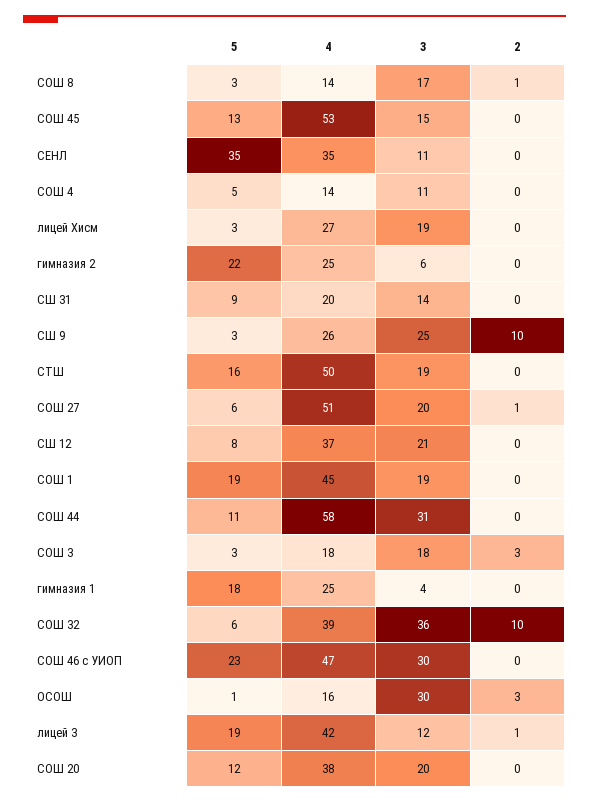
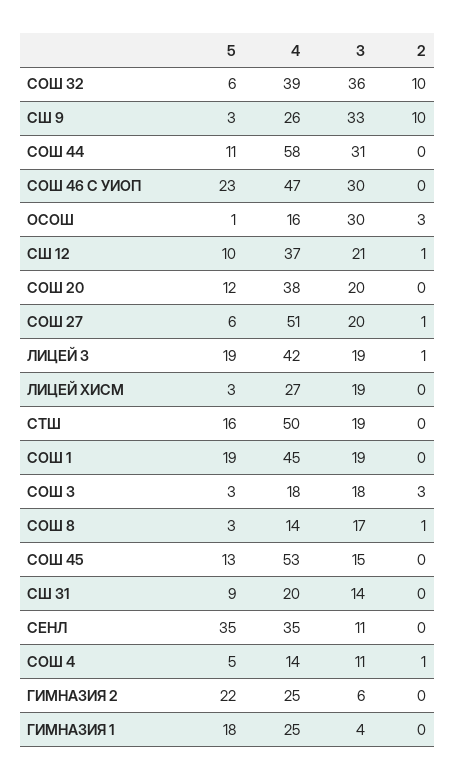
2, СОШ 4: 0 -> 1
3, СШ 9: 25 -> 33
5, СШ 12: 8 -> 10
2, СШ 12: 0 -> 1
3, лицей 3: 12 -> 19

